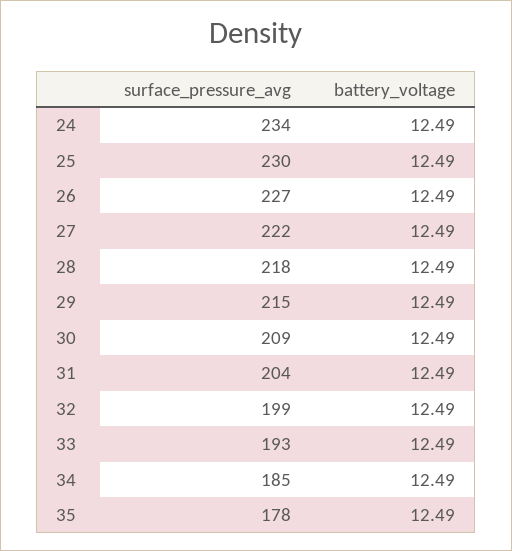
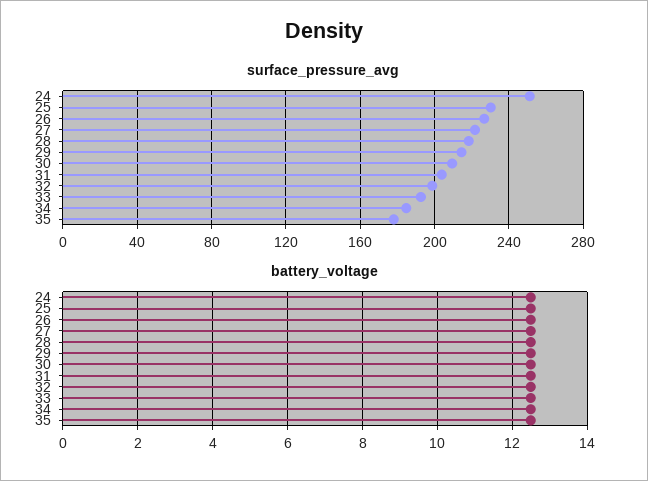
surface_pressure_avg, 24: 234 -> 250

